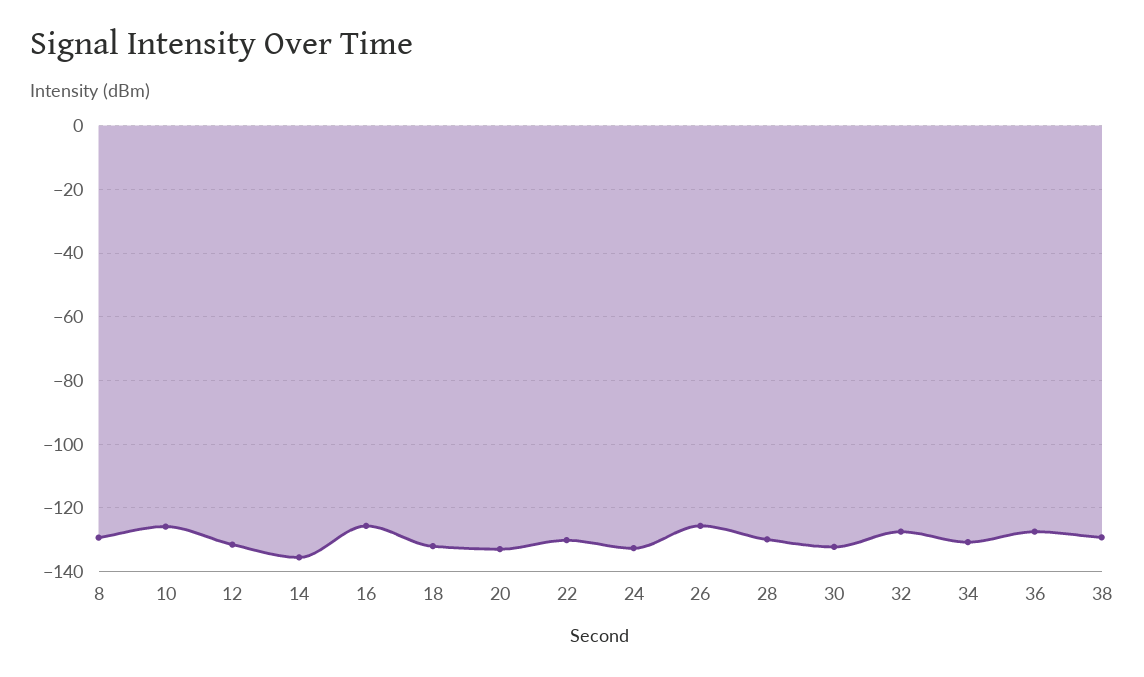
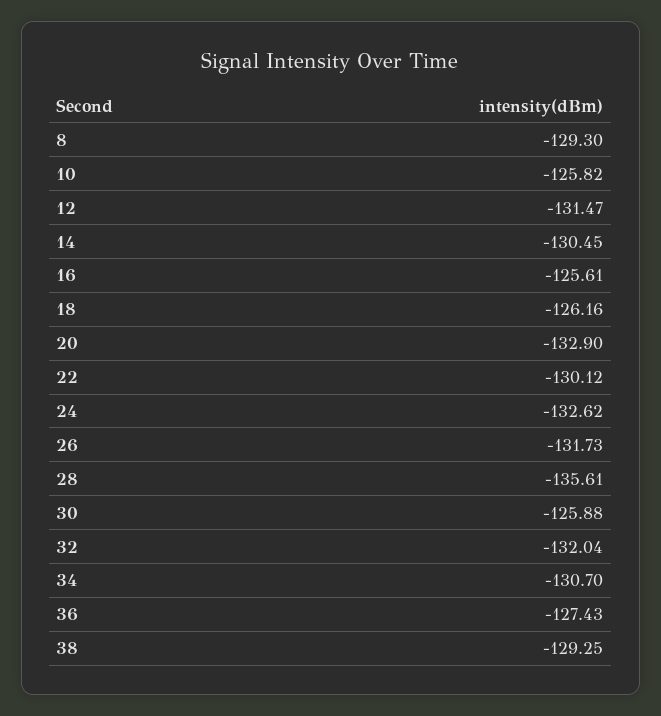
14: -136 -> -130.45
18: -132 -> -126.16
26: -126 -> -131.73
28: -130 -> -135.61
30: -132 -> -125.88
32: -128 -> -132.04

